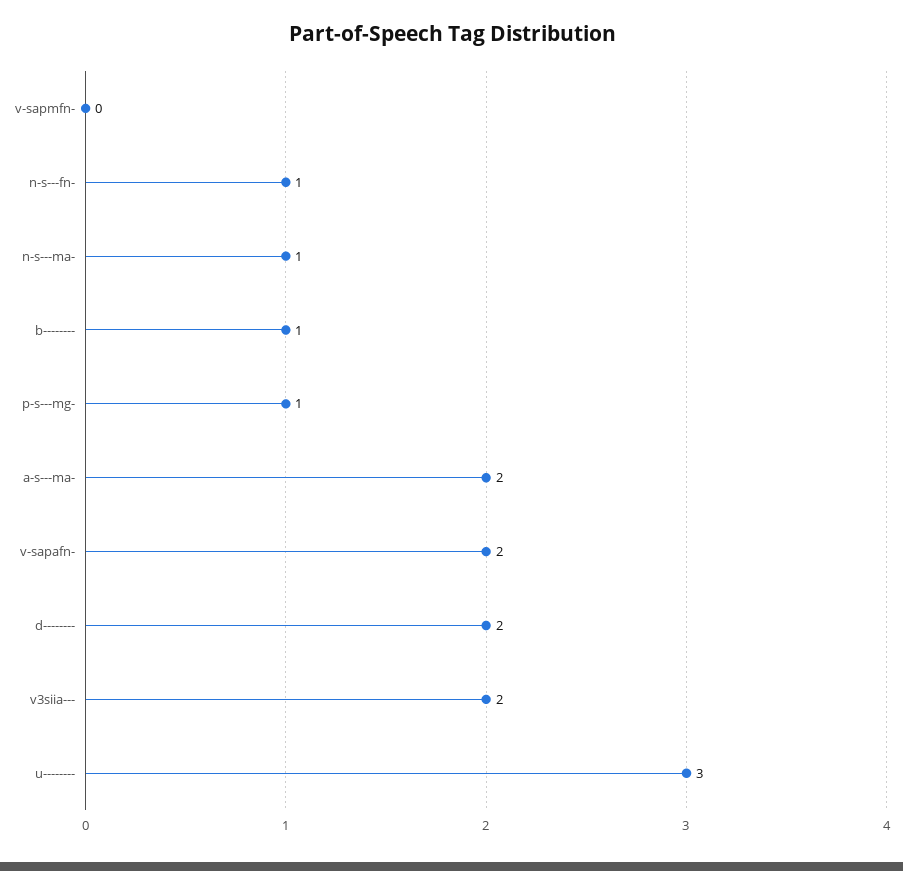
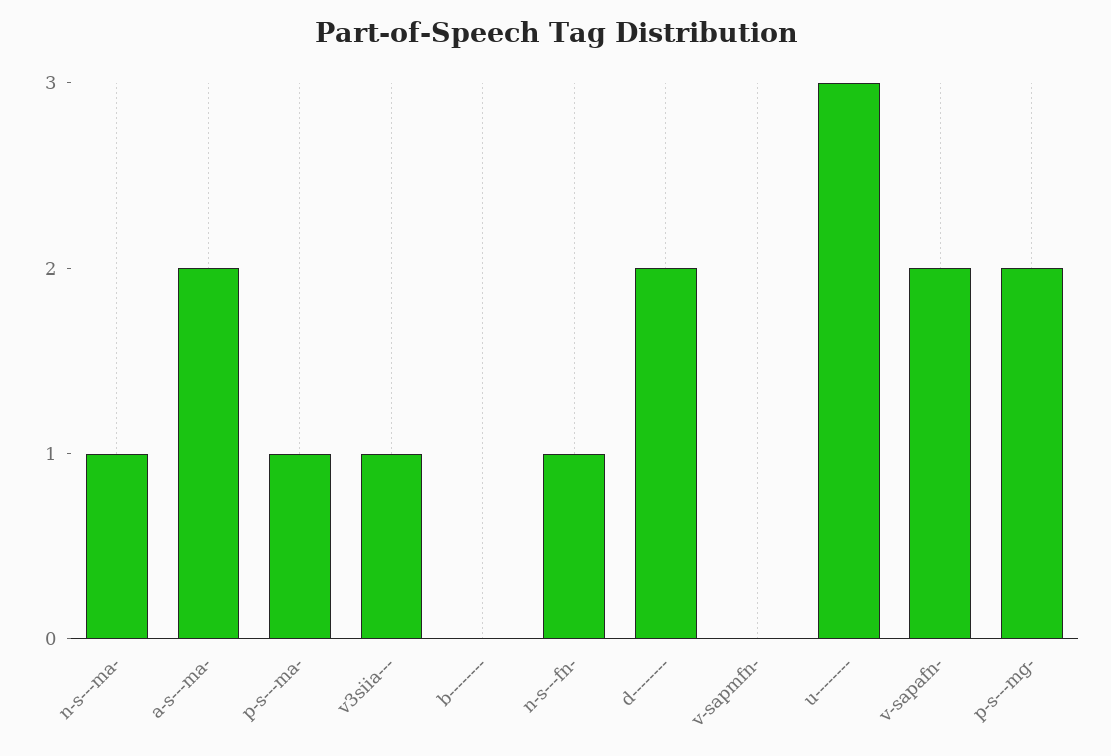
b--------: 1 -> 0
p-s---mg-: 1 -> 2
v3siia---: 2 -> 1
p-s---ma-: none -> 1

